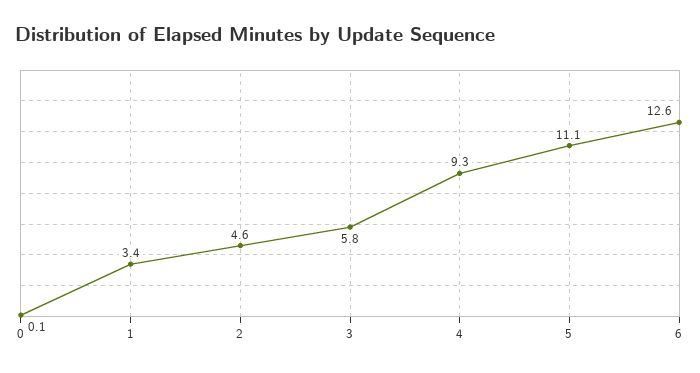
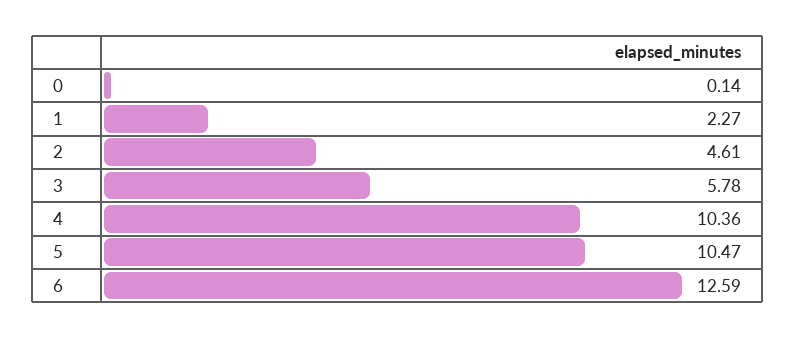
1: 3.4 -> 2.27
4: 9.3 -> 10.36
5: 11.1 -> 10.47

